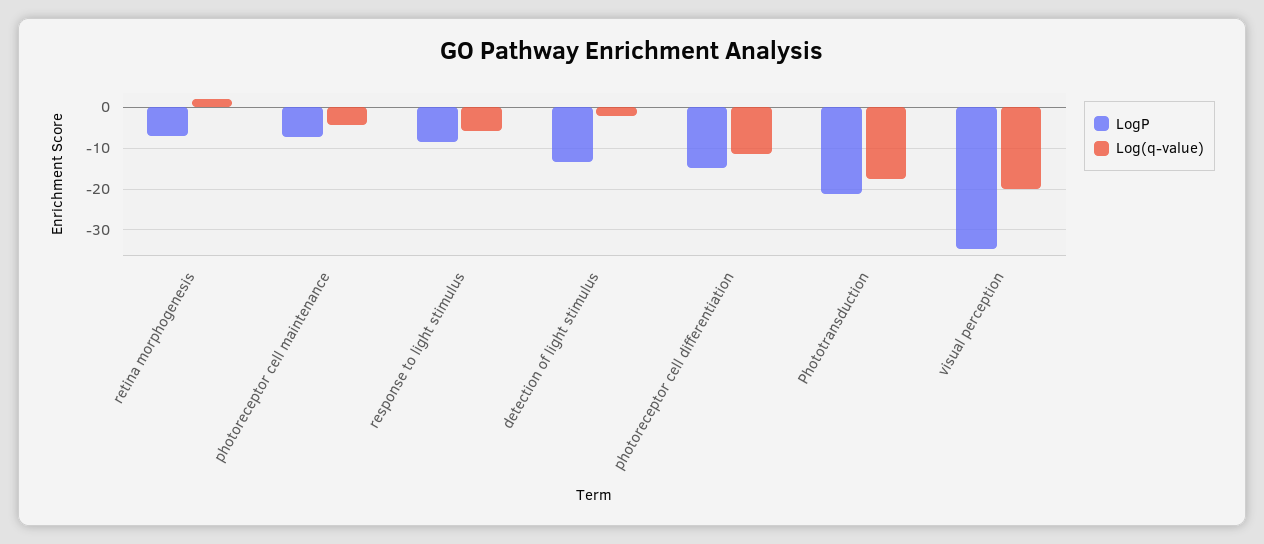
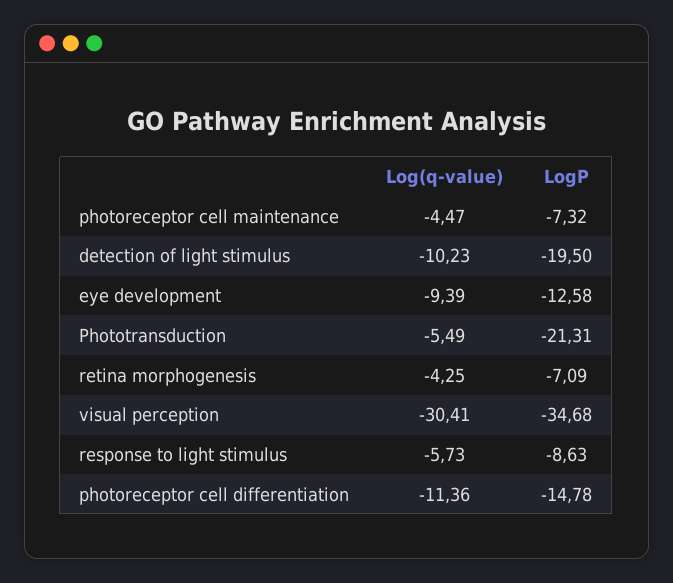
Log(q-value), retina morphogenesis: 2 -> -4.25
LogP, detection of light stimulus: -14 -> -19.5
Log(q-value), detection of light stimulus: -2 -> -10.23
Log(q-value), Phototransduction: -18 -> -5.49
Log(q-value), visual perception: -20 -> -30.41
Log(q-value), eye development: none -> -9.39
LogP, eye development: none -> -12.58

